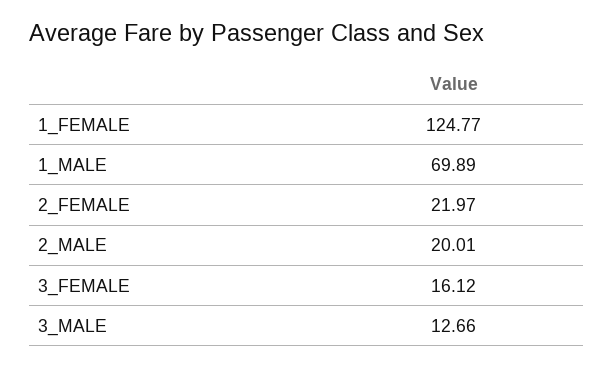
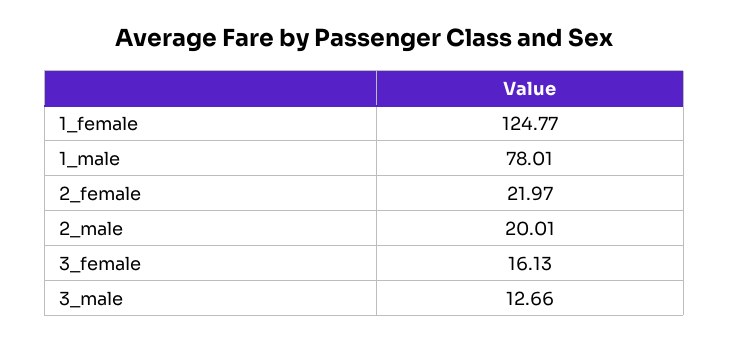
1_MALE: 69.89 -> 78.01
3_FEMALE: 16.12 -> 16.13

